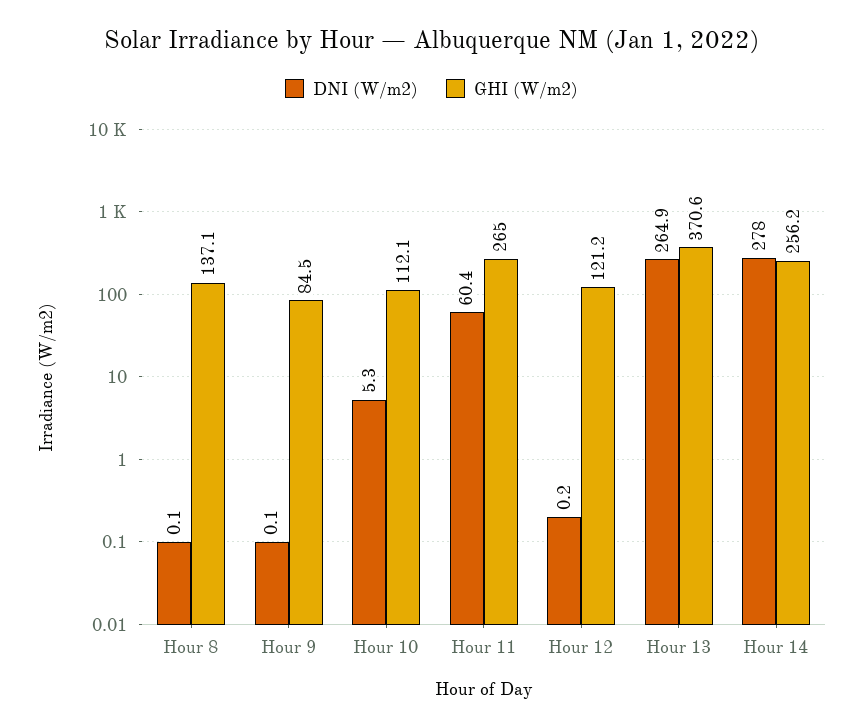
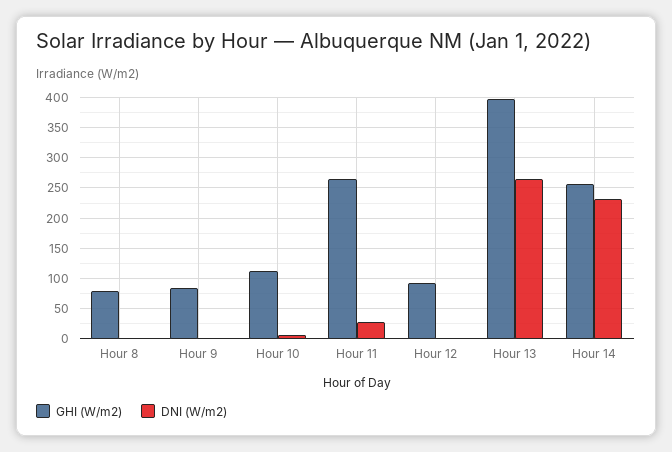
GHI (W/m2), Hour 8: 137.1 -> 80
DNI (W/m2), Hour 11: 60.4 -> 30
GHI (W/m2), Hour 12: 121.2 -> 90
GHI (W/m2), Hour 13: 370.6 -> 400
DNI (W/m2), Hour 14: 278 -> 230

